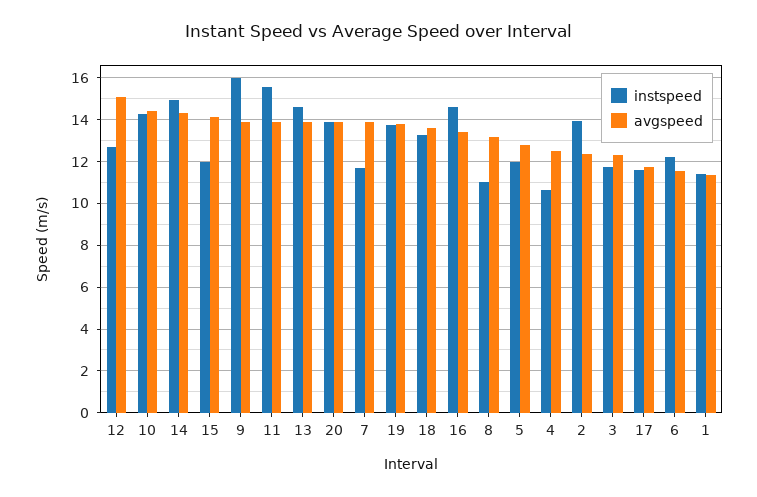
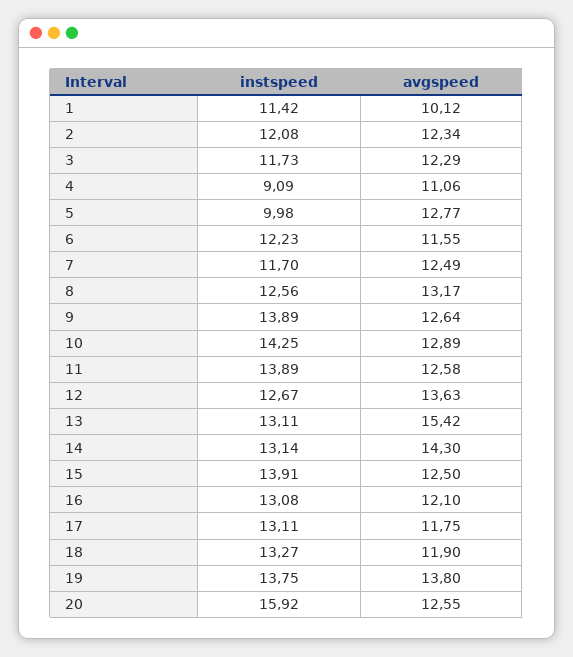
avgspeed, 12: 15 -> 13.63
avgspeed, 10: 14.5 -> 12.89
instspeed, 14: 15 -> 13.14
instspeed, 15: 12 -> 13.91
avgspeed, 15: 14 -> 12.5
instspeed, 9: 16 -> 13.89
avgspeed, 9: 14 -> 12.64
instspeed, 11: 15.5 -> 13.89
avgspeed, 11: 14 -> 12.58
instspeed, 13: 14.5 -> 13.11
avgspeed, 13: 14 -> 15.42
instspeed, 20: 14 -> 15.92
avgspeed, 20: 14 -> 12.55
avgspeed, 7: 14 -> 12.49
avgspeed, 18: 13.5 -> 11.9
instspeed, 16: 14.5 -> 13.08
avgspeed, 16: 13.5 -> 12.1
instspeed, 8: 11 -> 12.56
instspeed, 5: 12 -> 9.98
instspeed, 4: 10.5 -> 9.09
avgspeed, 4: 12.5 -> 11.06
instspeed, 2: 14 -> 12.08
instspeed, 17: 11.5 -> 13.11
avgspeed, 1: 11.5 -> 10.12

